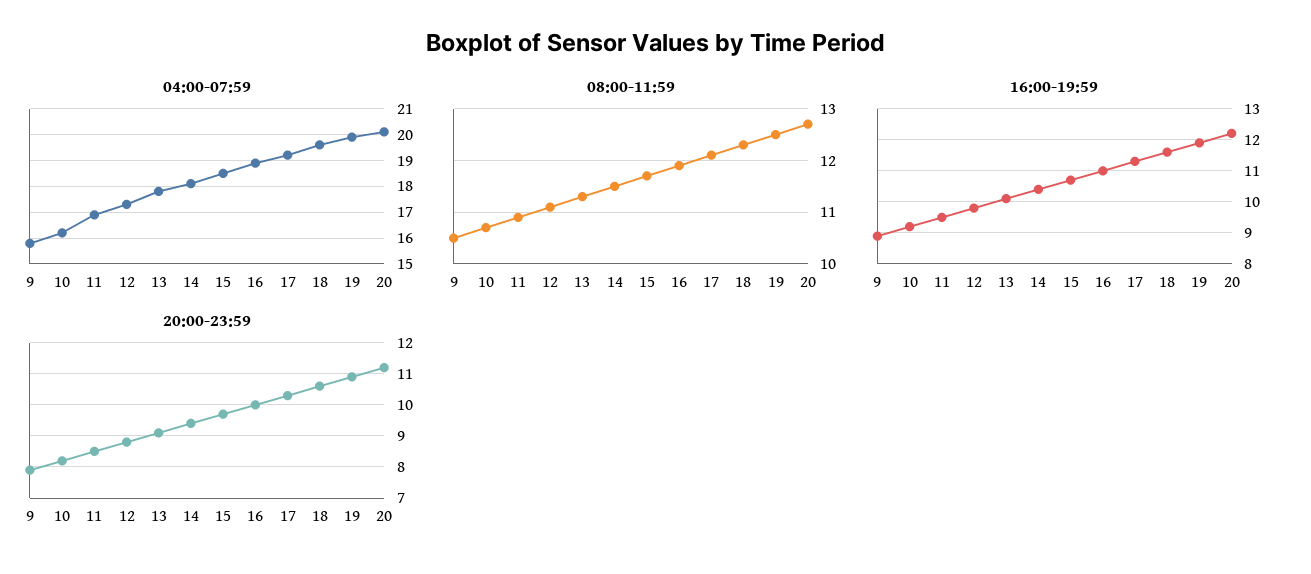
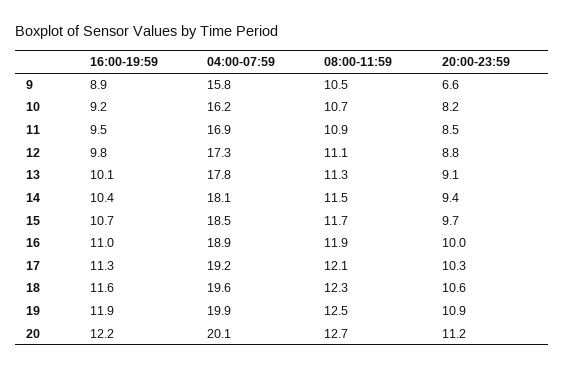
20:00-23:59, 9: 8 -> 6.6

